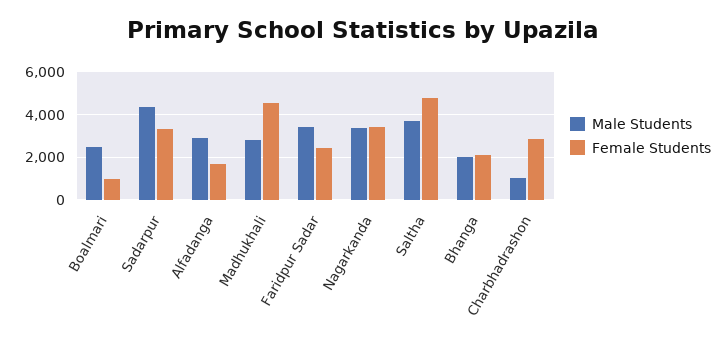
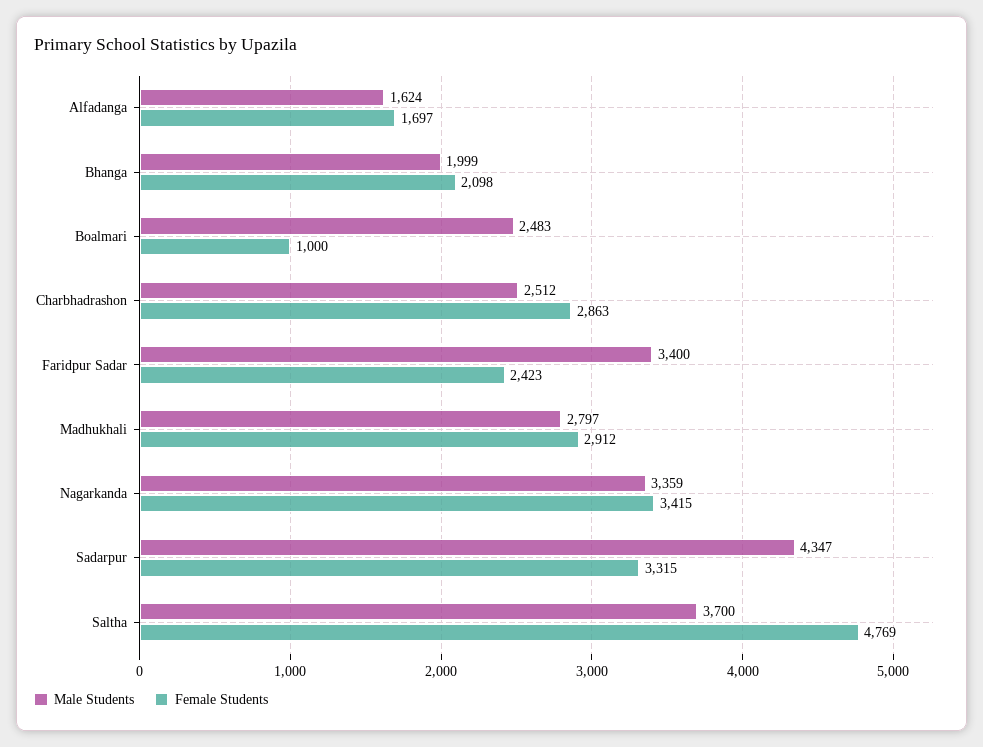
Male Students, Alfadanga: 3000 -> 1624
Female Students, Madhukhali: 4500 -> 2912
Male Students, Charbhadrashon: 1000 -> 2512

